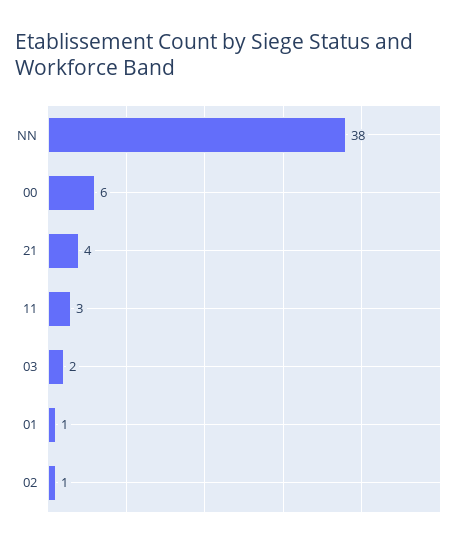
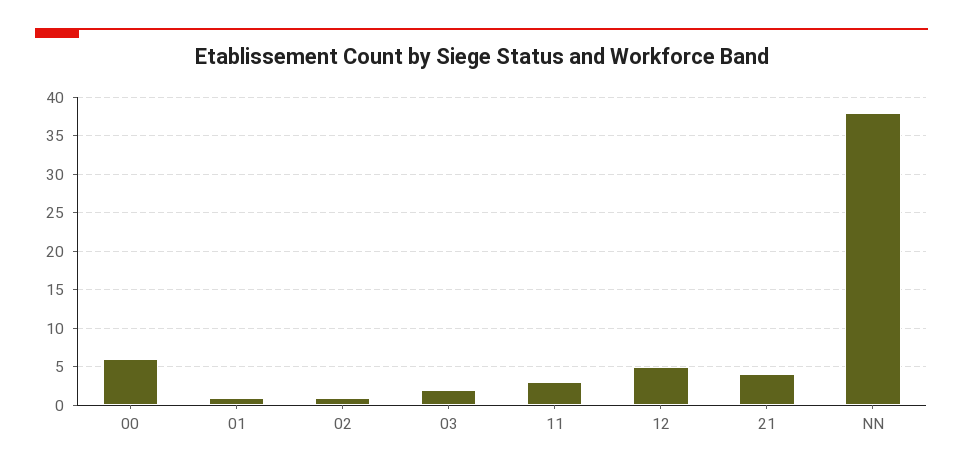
12: none -> 5

